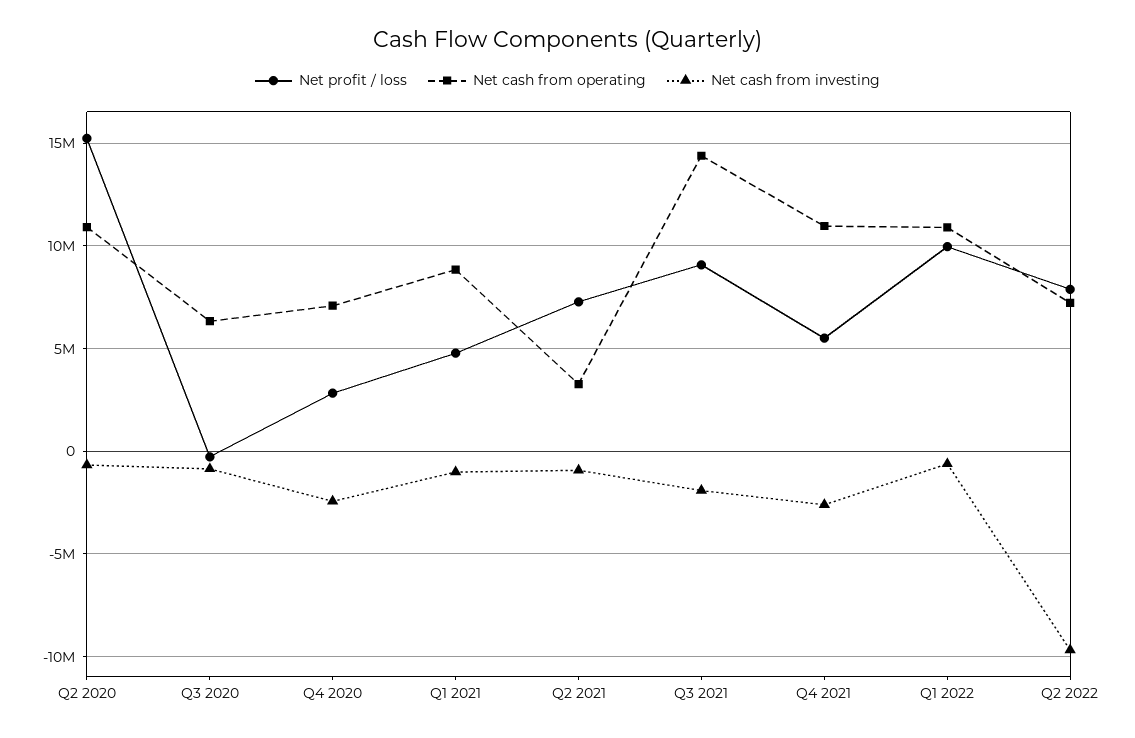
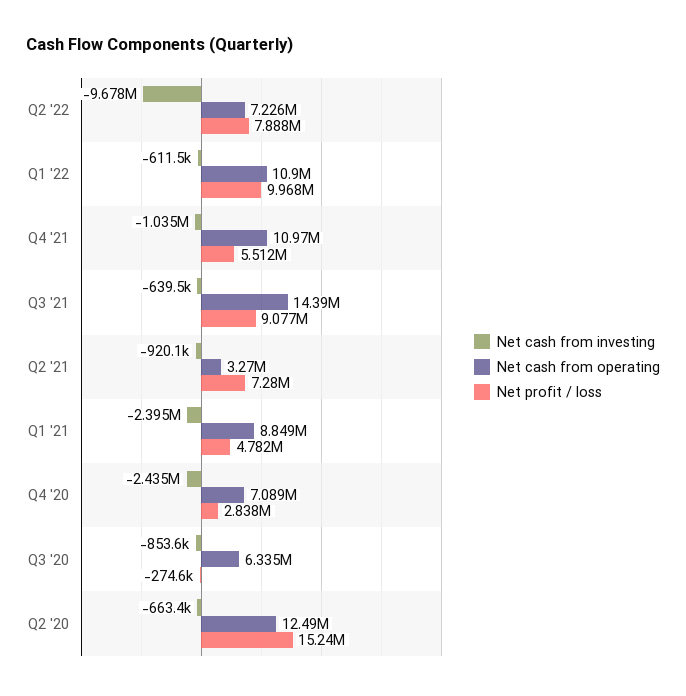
Net cash from operating, Q2 2020: 11000000 -> 12490000
Net cash from investing, Q1 2021: -1000000 -> -2395000
Net cash from investing, Q3 2021: -2000000 -> -639500
Net cash from investing, Q4 2021: -2500000 -> -1035000

